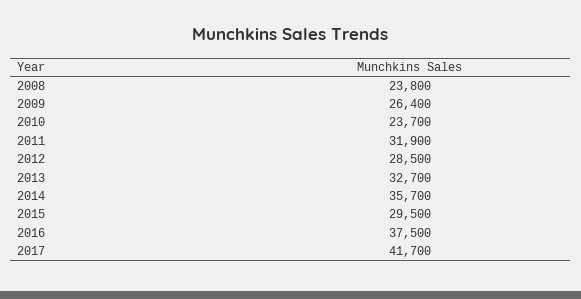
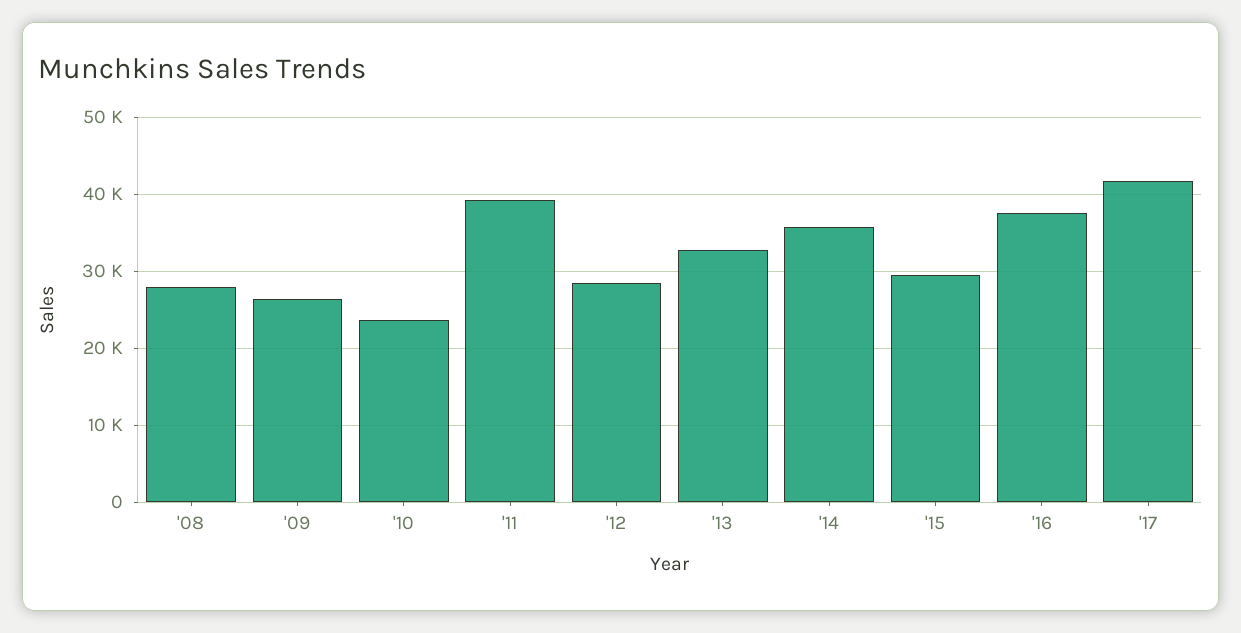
2008: 23800 -> 28000
2011: 31900 -> 39000

